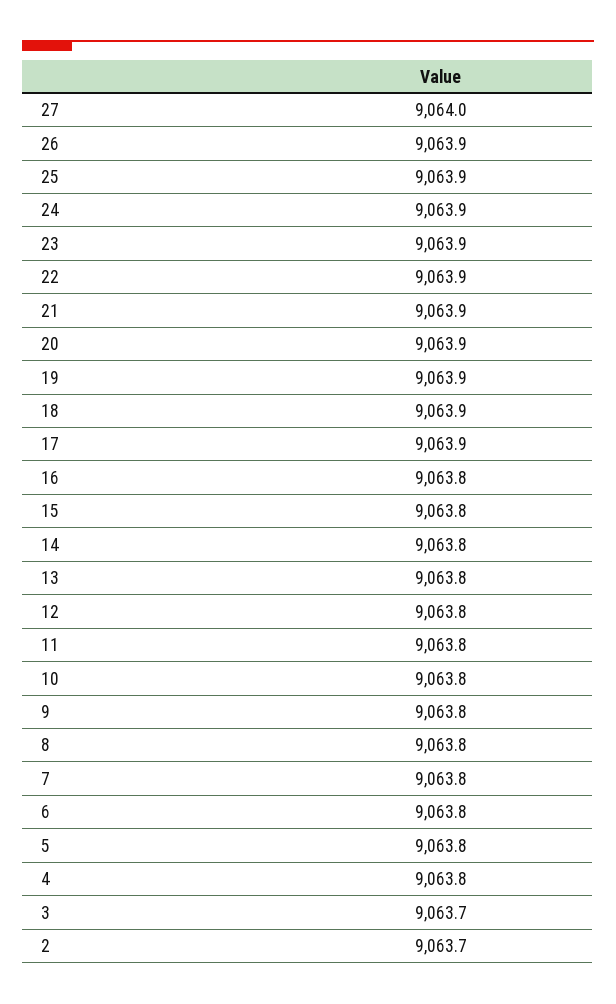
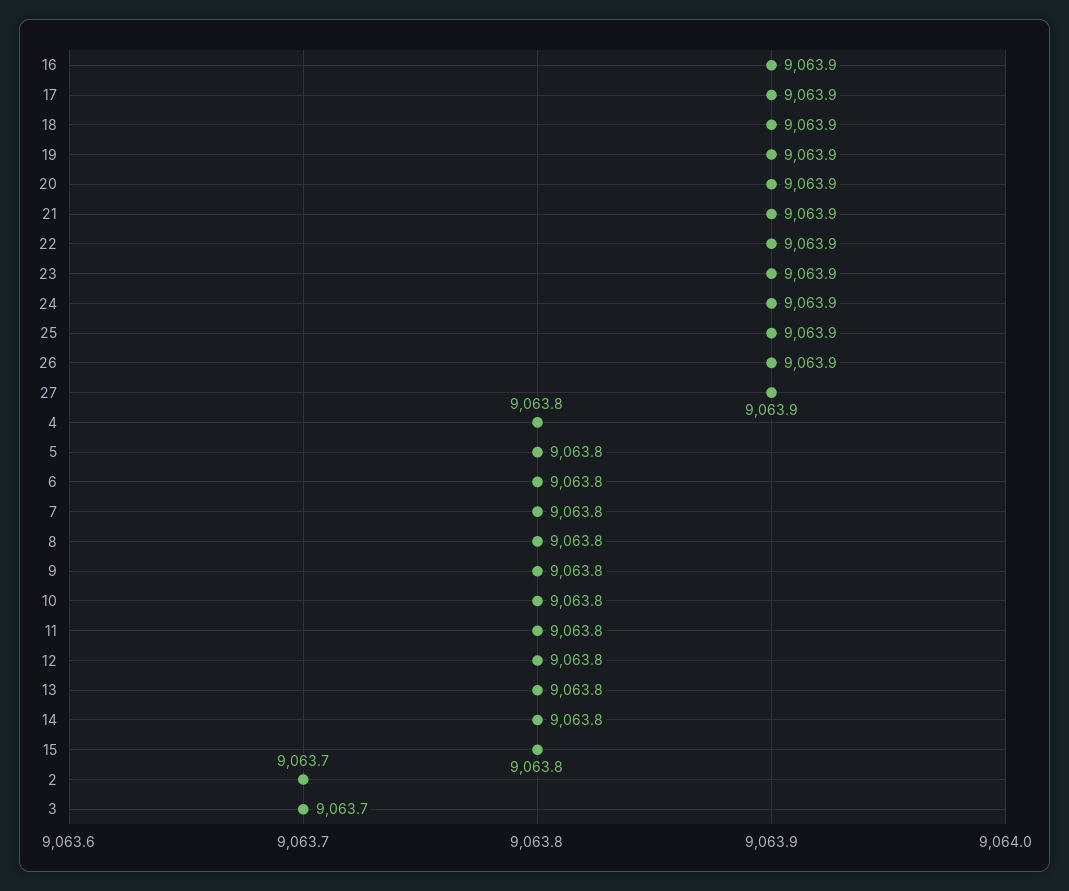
27: 9064 -> 9063.9
16: 9063.8 -> 9063.9

